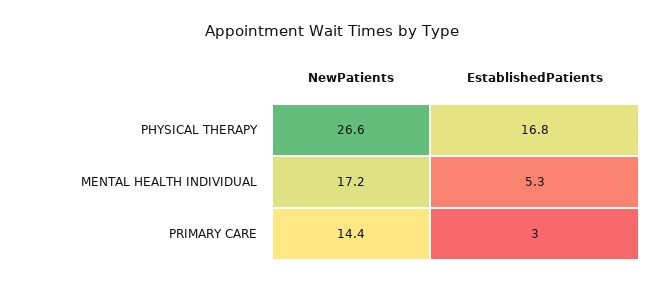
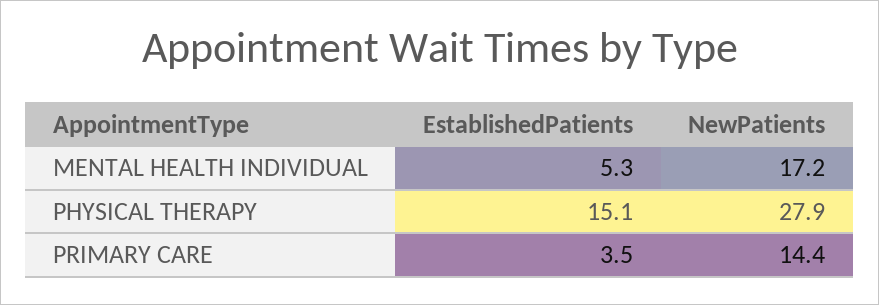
NewPatients, PHYSICAL THERAPY: 26.6 -> 27.9
EstablishedPatients, PHYSICAL THERAPY: 16.8 -> 15.1
EstablishedPatients, PRIMARY CARE: 3 -> 3.5

